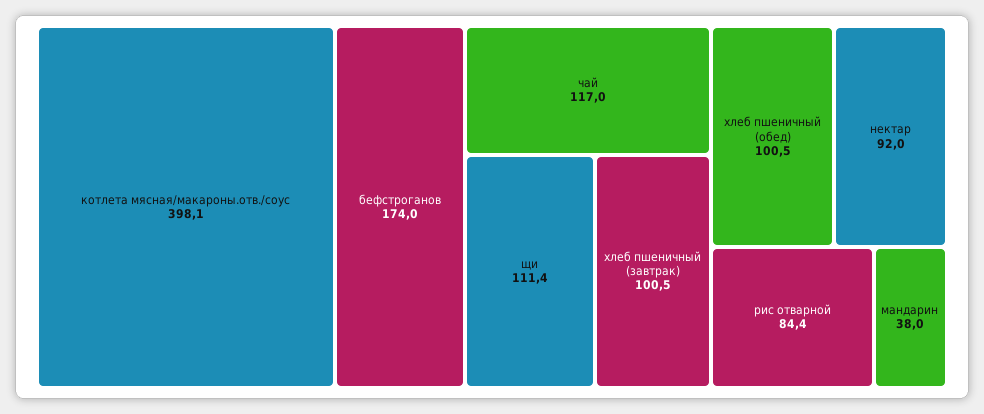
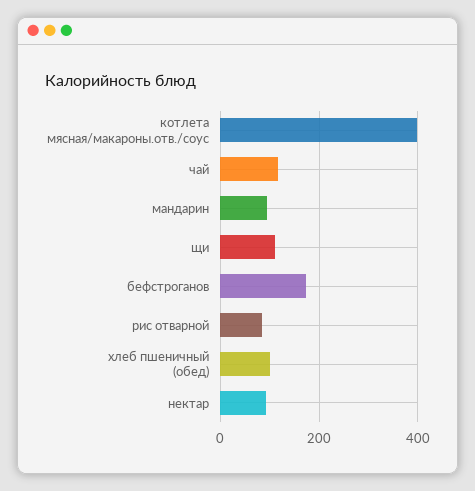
хлеб пшеничный (завтрак): 100.5 -> none
мандарин: 38 -> 100

